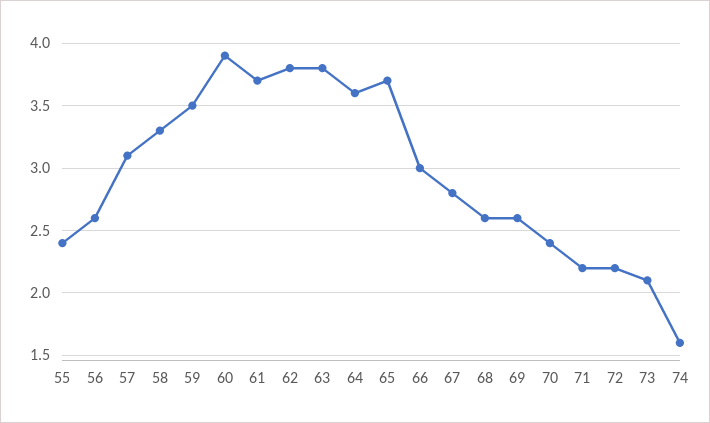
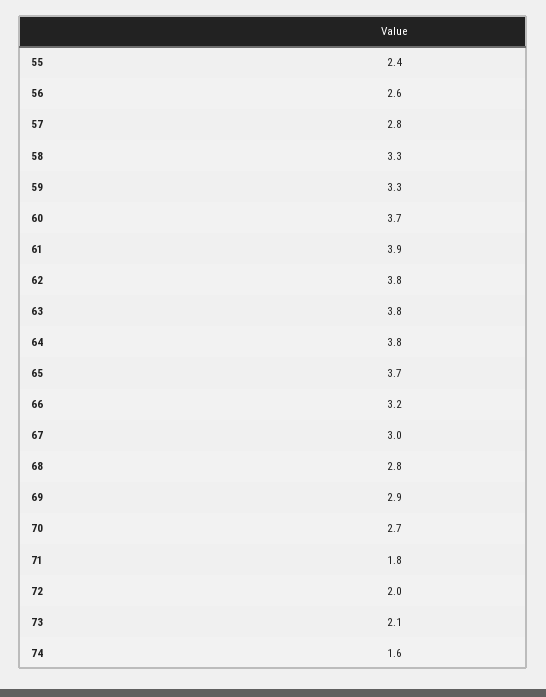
57: 3.1 -> 2.8
59: 3.5 -> 3.3
60: 3.9 -> 3.7
61: 3.7 -> 3.9
64: 3.6 -> 3.8
66: 3 -> 3.2
67: 2.8 -> 3
68: 2.6 -> 2.8
69: 2.6 -> 2.9
70: 2.4 -> 2.7
71: 2.2 -> 1.8
72: 2.2 -> 2

